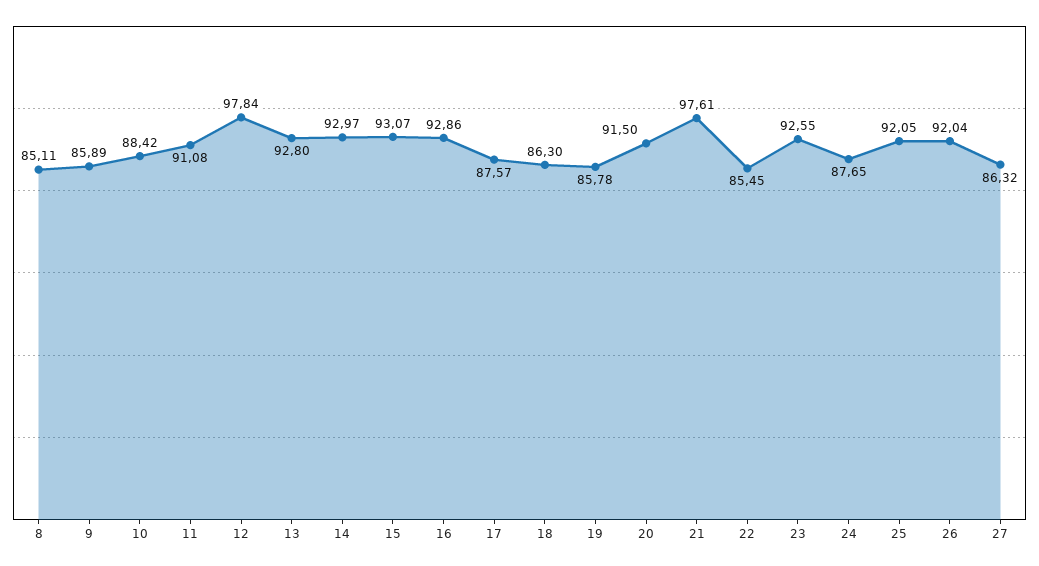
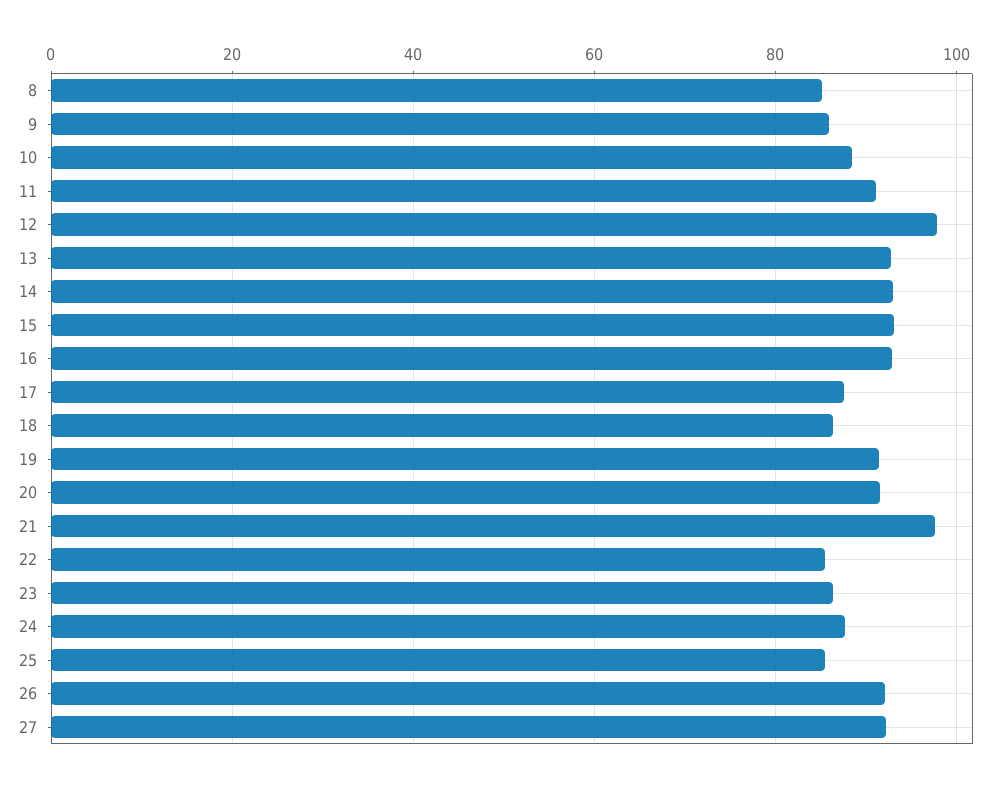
19: 85.78 -> 92
23: 92.55 -> 86
25: 92.05 -> 86
27: 86.32 -> 92

